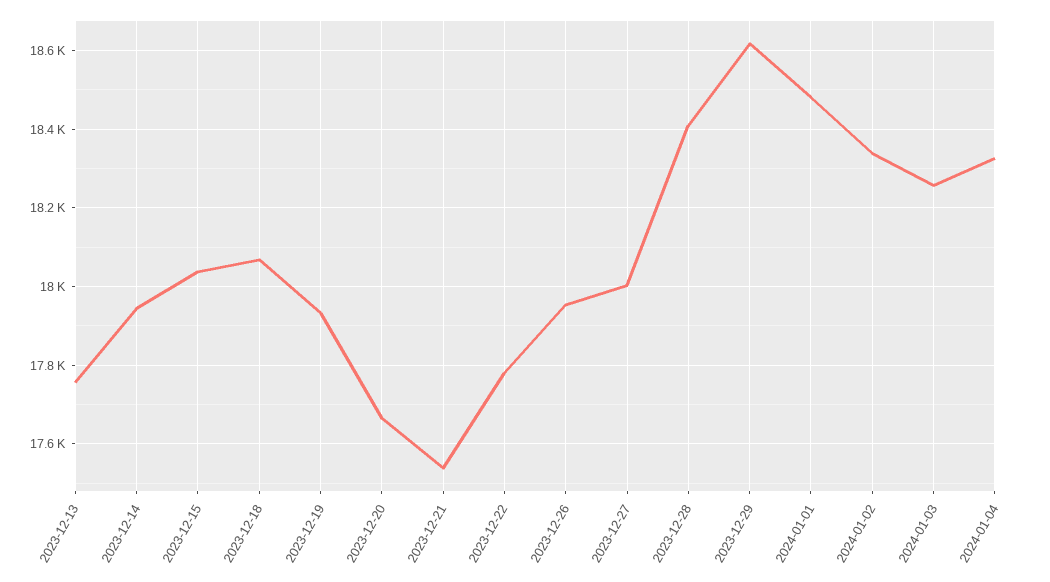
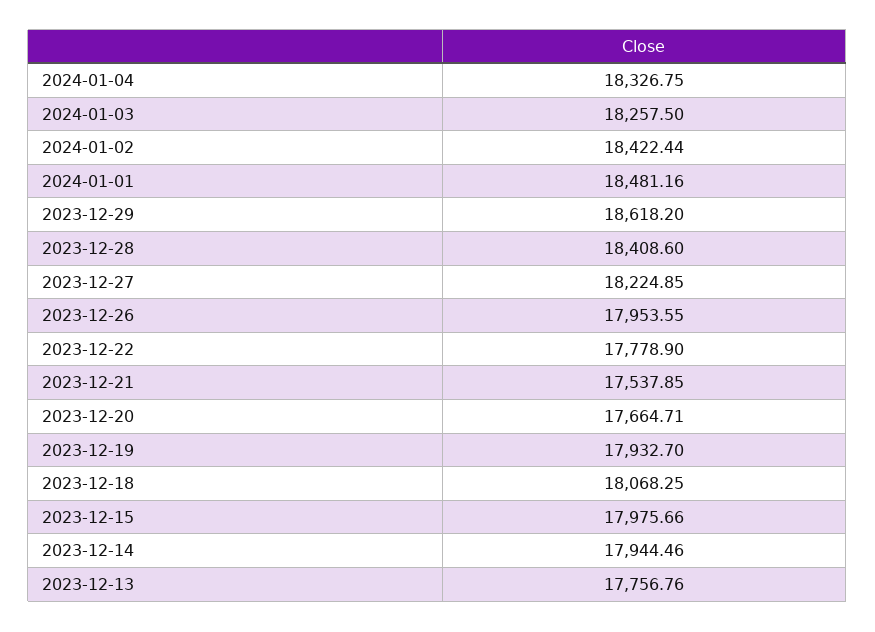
2023-12-15: 18040 -> 17975.66
2023-12-27: 18000 -> 18224.85
2024-01-02: 18340 -> 18422.44

